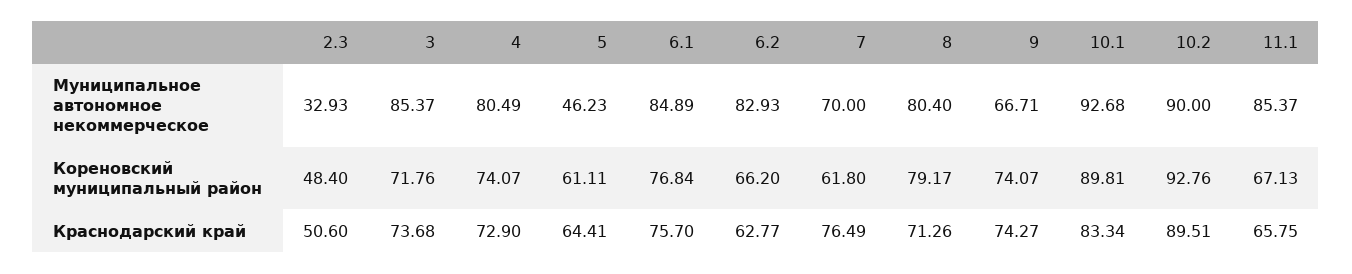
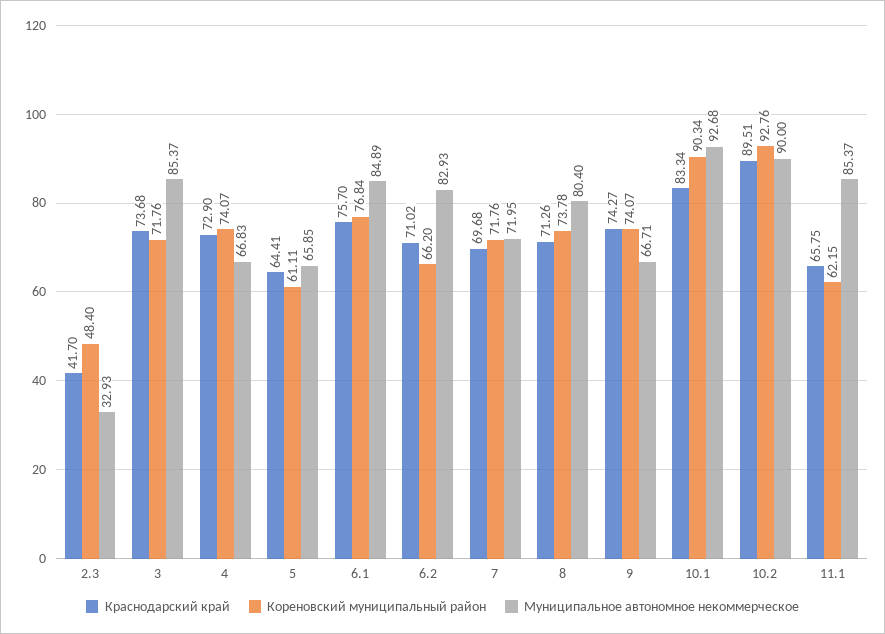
Муниципальное автономное некоммерческое, 4: 80.49 -> 66.83
Муниципальное автономное некоммерческое, 5: 46.23 -> 65.85
Муниципальное автономное некоммерческое, 7: 70 -> 71.95
Кореновский муниципальный район, 7: 61.8 -> 71.76
Кореновский муниципальный район, 8: 79.17 -> 73.78
Кореновский муниципальный район, 10.1: 89.81 -> 90.34
Кореновский муниципальный район, 11.1: 67.13 -> 62.15
Краснодарский край, 2.3: 50.6 -> 41.7
Краснодарский край, 6.2: 62.77 -> 71.02
Краснодарский край, 7: 76.49 -> 69.68

